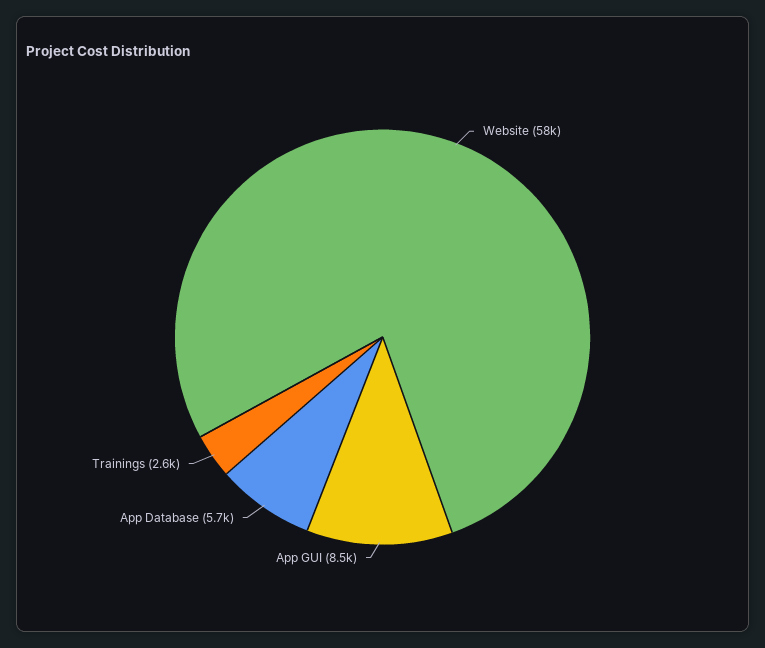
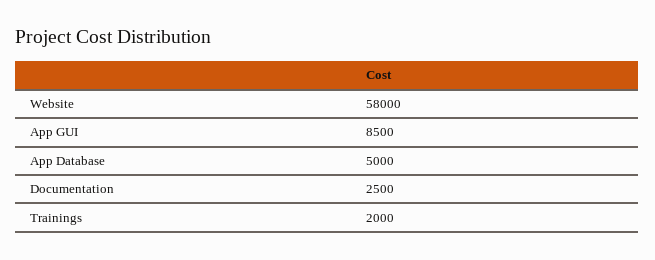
App Database: 5700 -> 5000
Trainings: 2600 -> 2000
Documentation: none -> 2500

